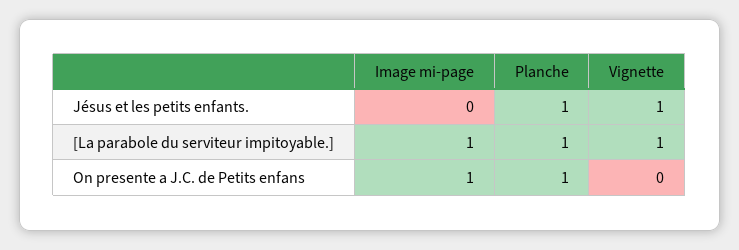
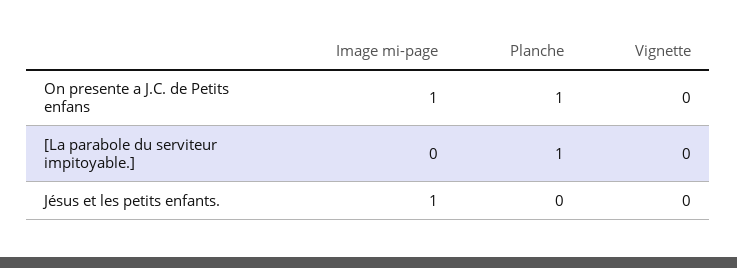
Image mi-page, Jésus et les petits enfants.: 0 -> 1
Planche, Jésus et les petits enfants.: 1 -> 0
Vignette, Jésus et les petits enfants.: 1 -> 0
Image mi-page, [La parabole du serviteur impitoyable.]: 1 -> 0
Vignette, [La parabole du serviteur impitoyable.]: 1 -> 0

